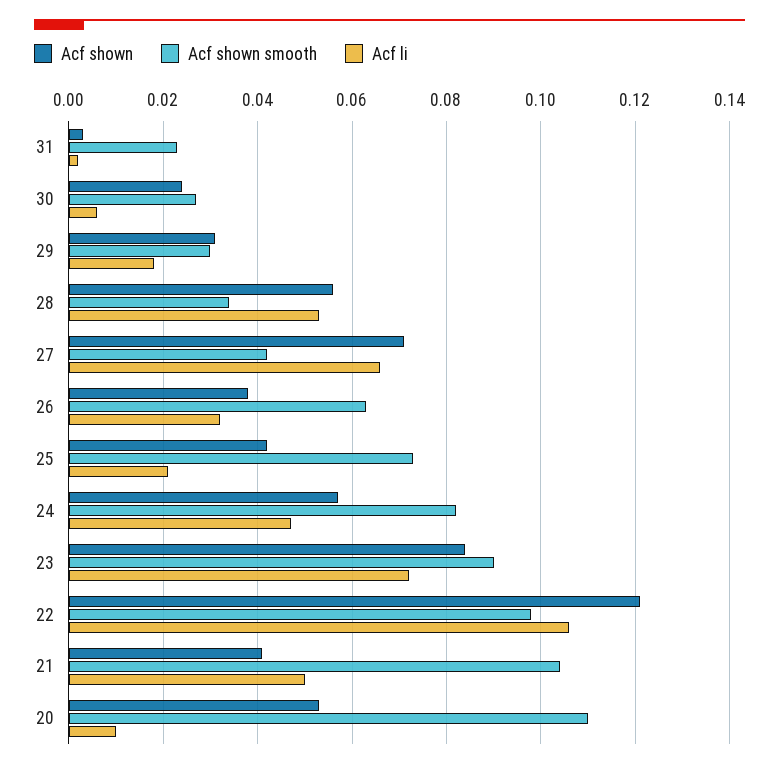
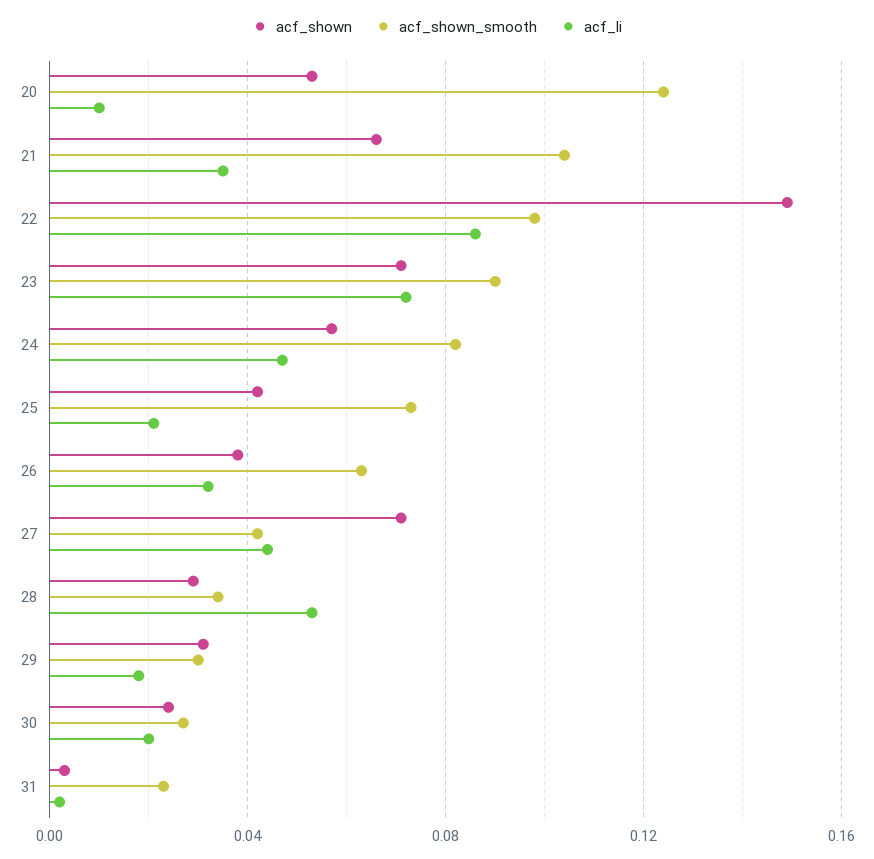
Acf li, 30: 0.005 -> 0.02
Acf shown, 28: 0.055 -> 0.03
Acf li, 27: 0.065 -> 0.045
Acf shown, 23: 0.085 -> 0.07
Acf shown, 22: 0.12 -> 0.15
Acf li, 22: 0.105 -> 0.085
Acf shown, 21: 0.04 -> 0.065
Acf li, 21: 0.05 -> 0.035
Acf shown smooth, 20: 0.11 -> 0.125

